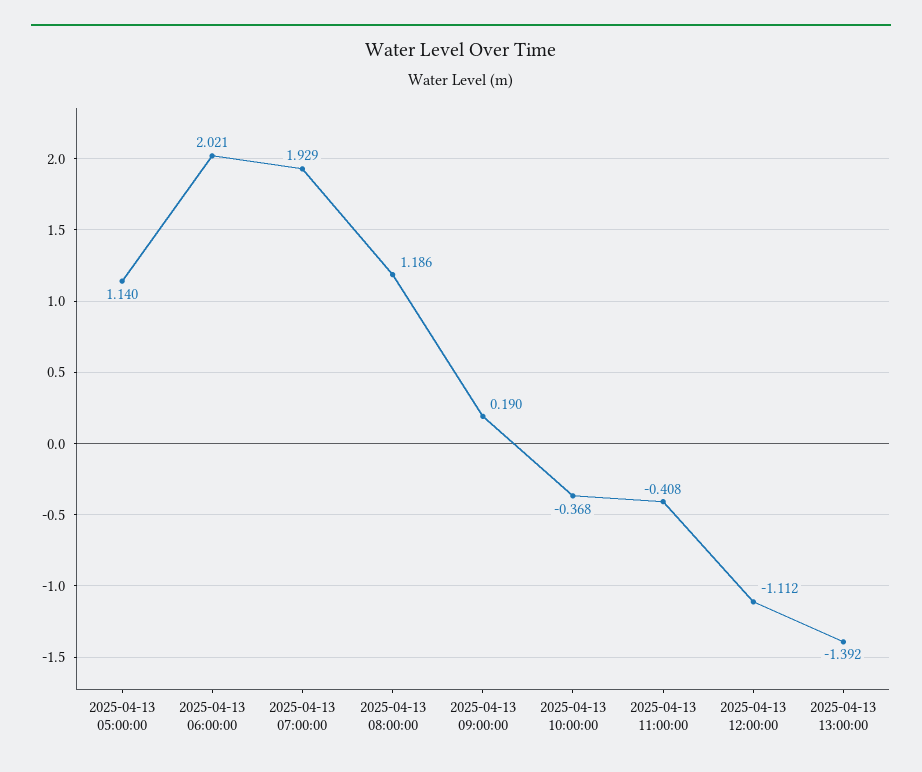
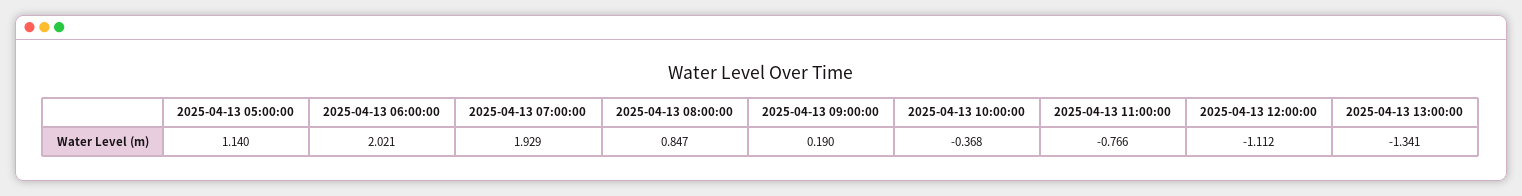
2025-04-13 08:00:00: 1.186 -> 0.847
2025-04-13 11:00:00: -0.408 -> -0.766
2025-04-13 13:00:00: -1.392 -> -1.341

